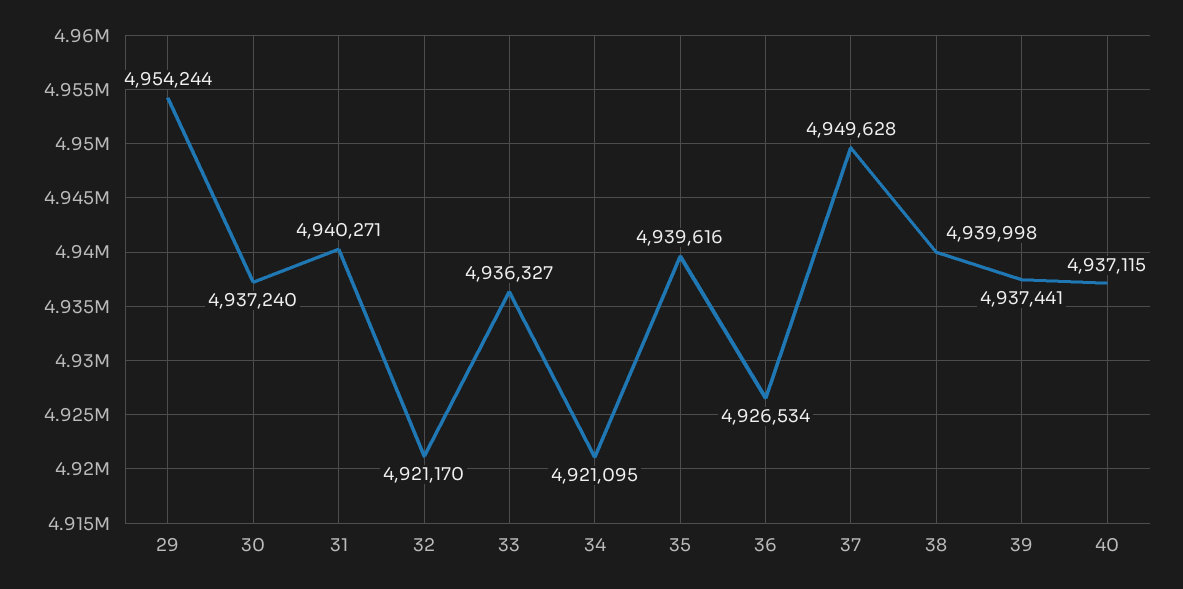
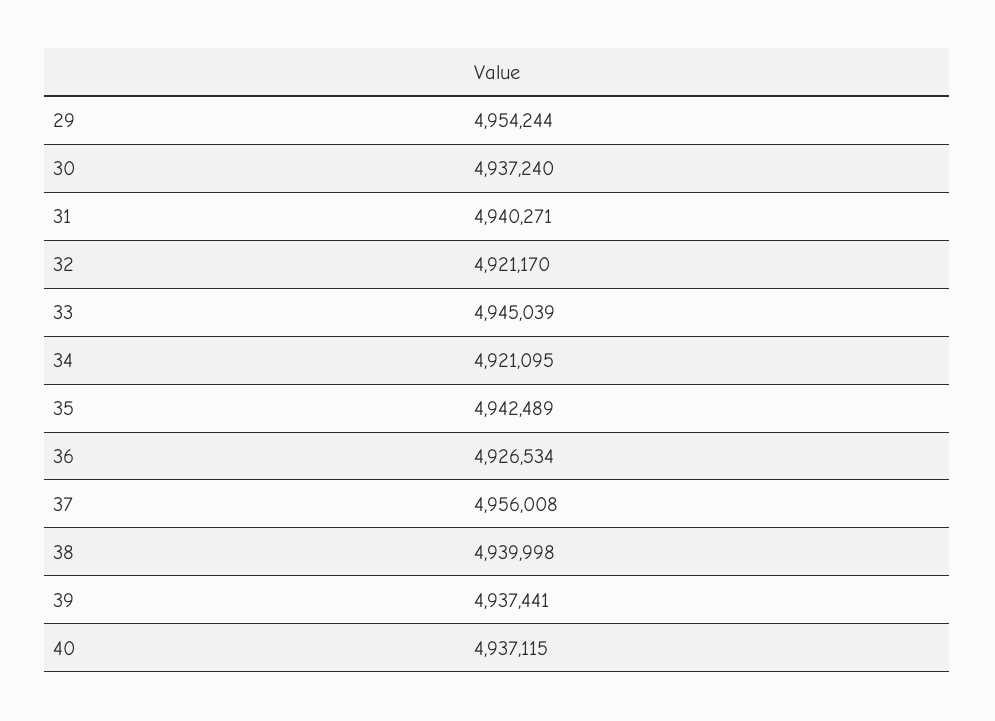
33: 4936327 -> 4945039
35: 4939616 -> 4942489
37: 4949628 -> 4956008

